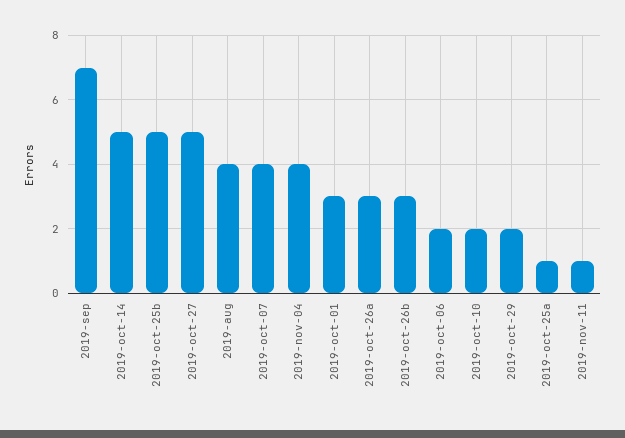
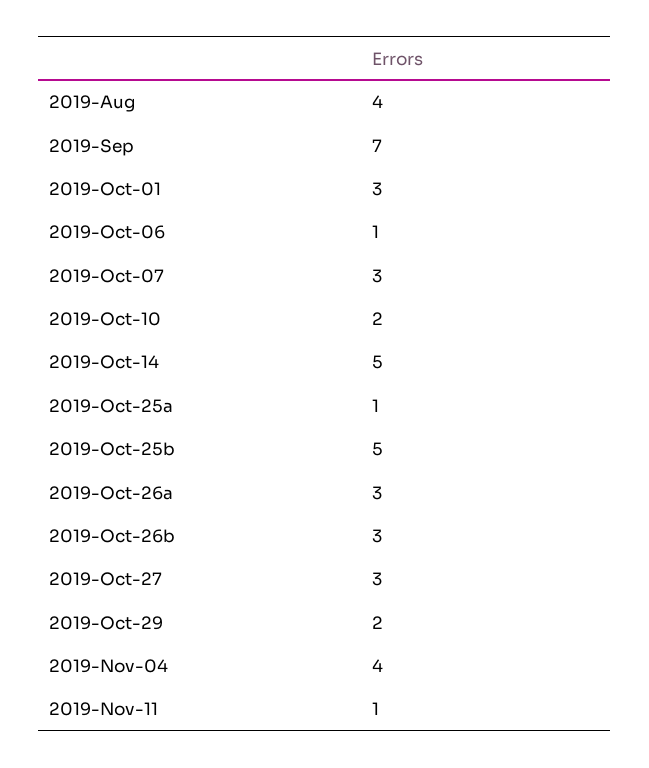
2019-oct-27: 5 -> 3
2019-oct-07: 4 -> 3
2019-oct-06: 2 -> 1

